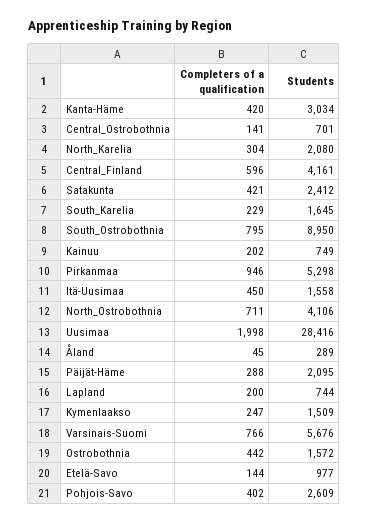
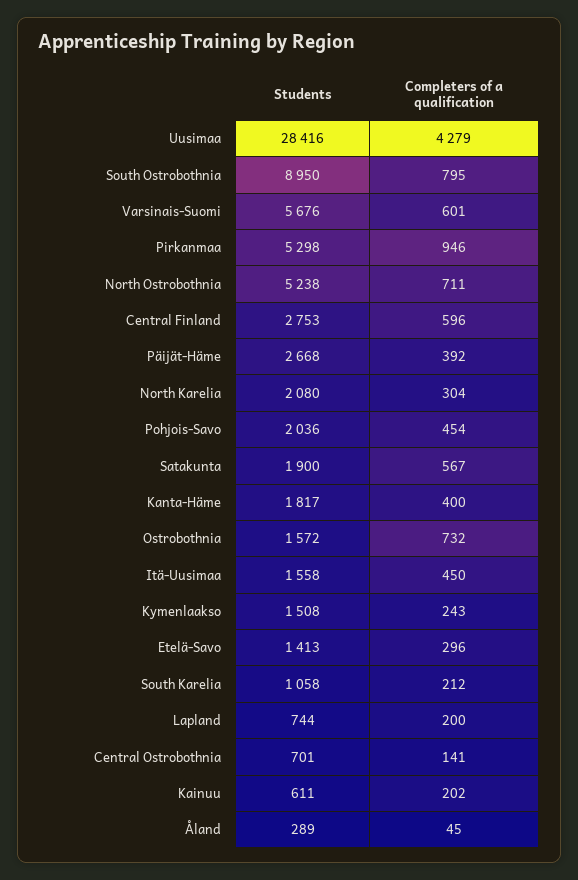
Completers of a qualification, Kanta-Häme: 420 -> 400
Students, Kanta-Häme: 3034 -> 1817
Students, Central_Finland: 4161 -> 2753
Completers of a qualification, Satakunta: 421 -> 567
Students, Satakunta: 2412 -> 1900
Completers of a qualification, South_Karelia: 229 -> 212
Students, South_Karelia: 1645 -> 1058
Students, Kainuu: 749 -> 611
Students, North_Ostrobothnia: 4106 -> 5238
Completers of a qualification, Uusimaa: 1998 -> 4279
Completers of a qualification, Päijät-Häme: 288 -> 392
Students, Päijät-Häme: 2095 -> 2668
Completers of a qualification, Kymenlaakso: 247 -> 243
Students, Kymenlaakso: 1509 -> 1508
Completers of a qualification, Varsinais-Suomi: 766 -> 601
Completers of a qualification, Ostrobothnia: 442 -> 732
Completers of a qualification, Etelä-Savo: 144 -> 296
Students, Etelä-Savo: 977 -> 1413
Completers of a qualification, Pohjois-Savo: 402 -> 454
Students, Pohjois-Savo: 2609 -> 2036

